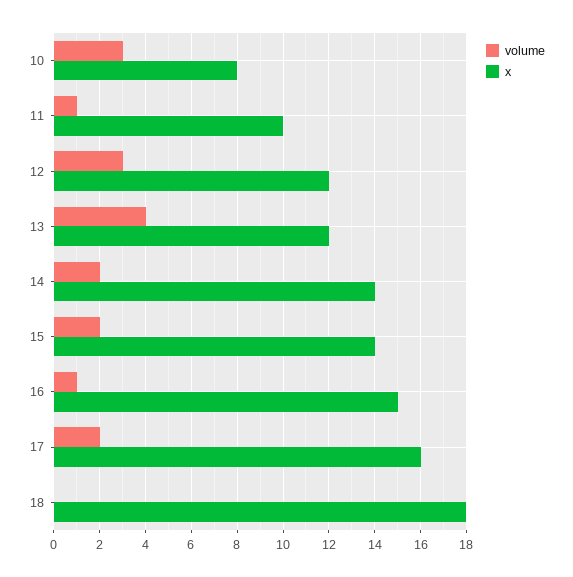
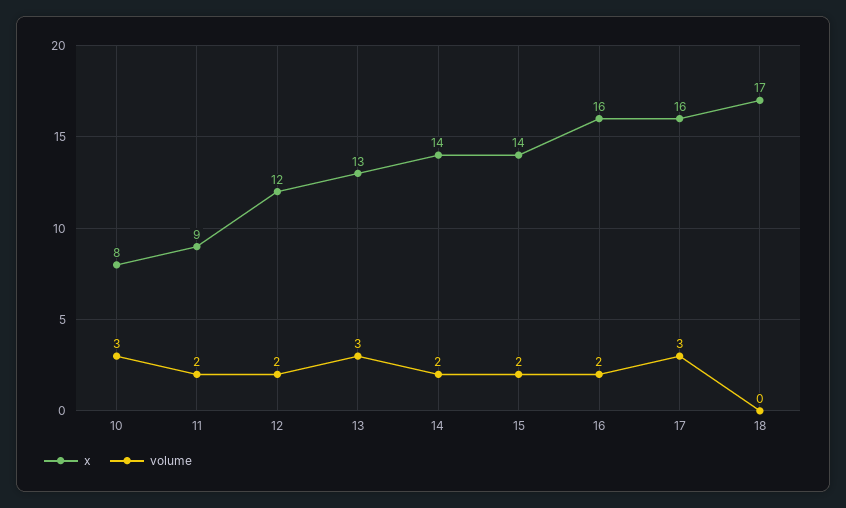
volume, 11: 1 -> 2
x, 11: 10 -> 9
volume, 12: 3 -> 2
volume, 13: 4 -> 3
x, 13: 12 -> 13
volume, 16: 1 -> 2
x, 16: 15 -> 16
volume, 17: 2 -> 3
x, 18: 18 -> 17

